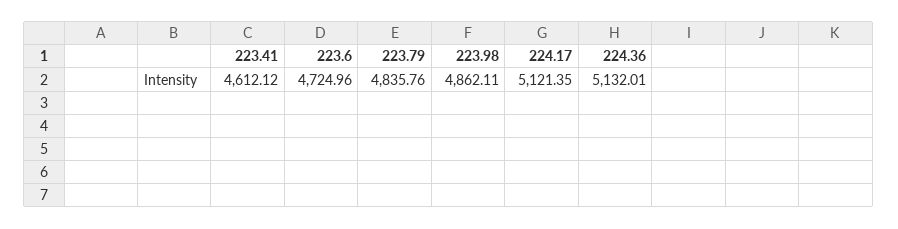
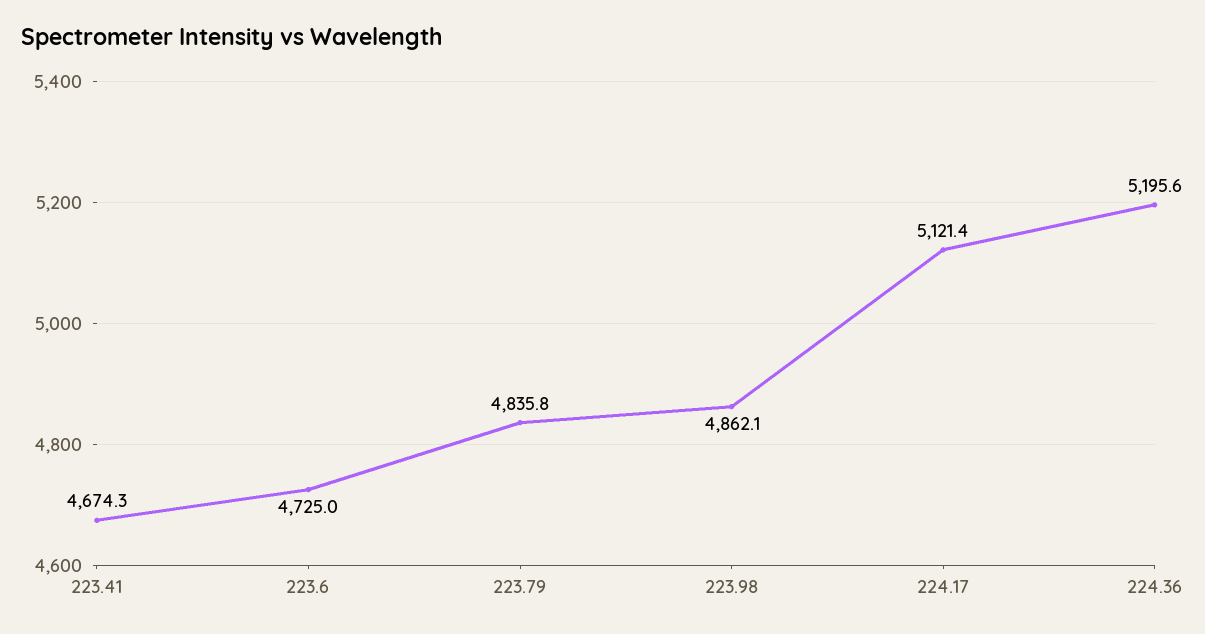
223.41: 4612.12 -> 4674.3
224.36: 5132.01 -> 5195.6

